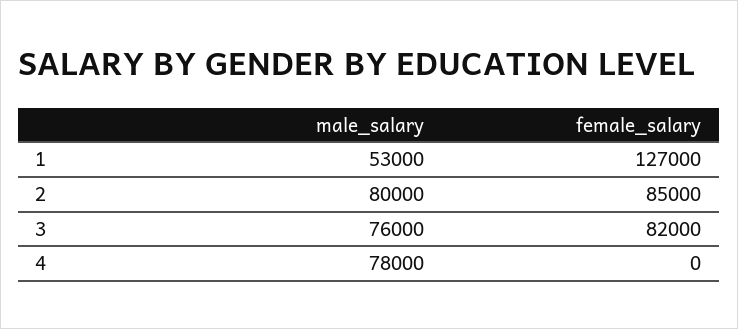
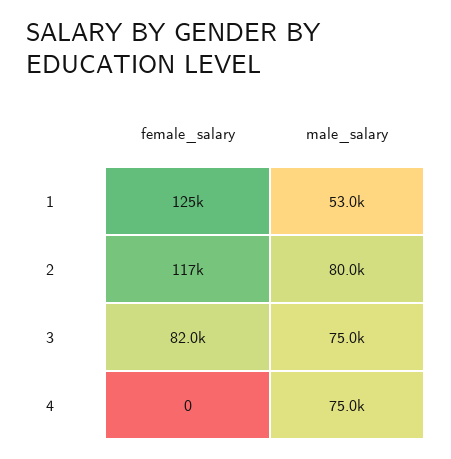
female_salary, 1: 127000 -> 125000
female_salary, 2: 85000 -> 117000
male_salary, 3: 76000 -> 75000
male_salary, 4: 78000 -> 75000

